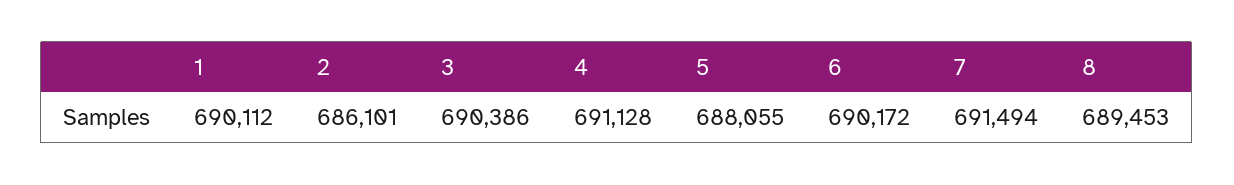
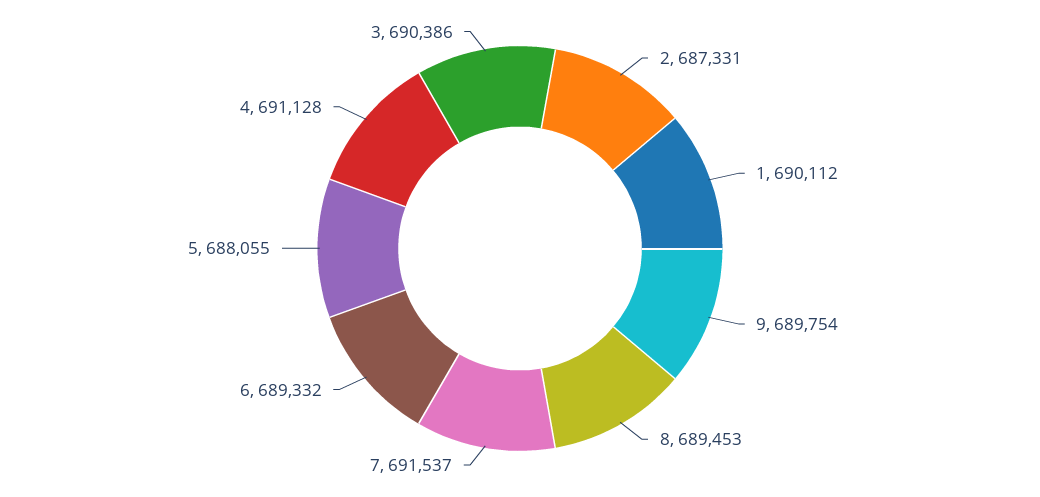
2: 686101 -> 687331
6: 690172 -> 689332
7: 691494 -> 691537
9: none -> 689754

